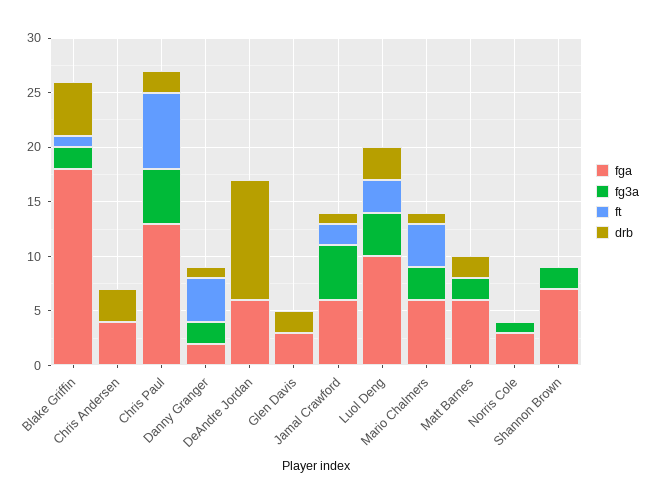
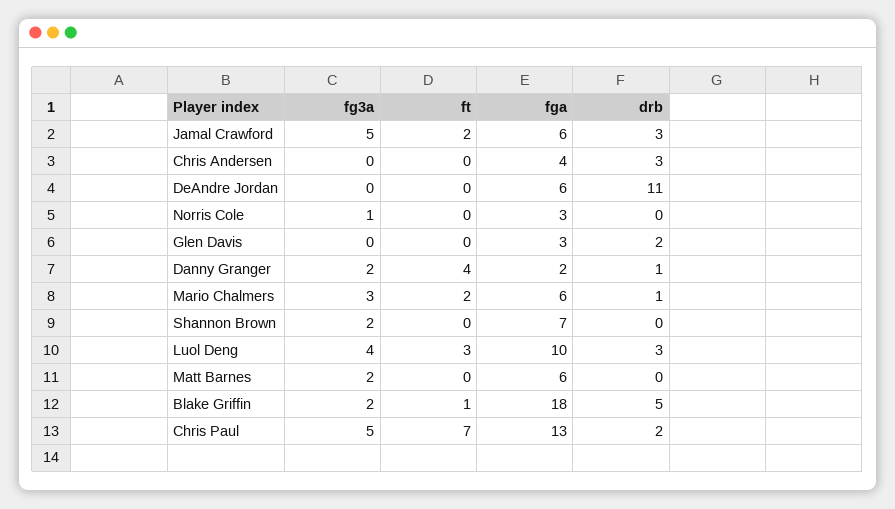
drb, Jamal Crawford: 1 -> 3
ft, Mario Chalmers: 4 -> 2
drb, Matt Barnes: 2 -> 0

